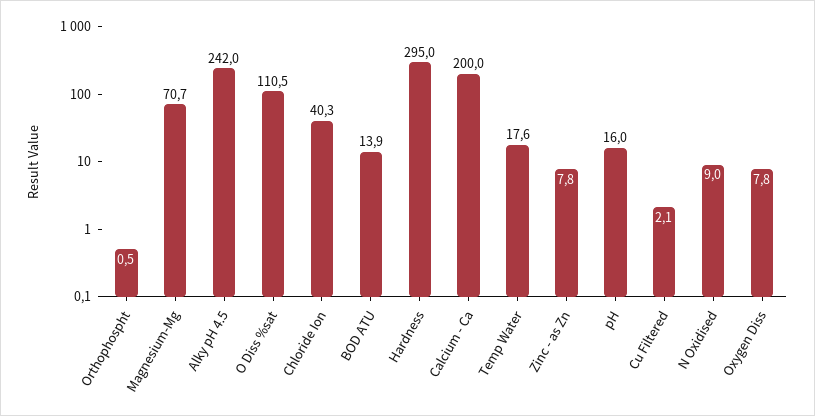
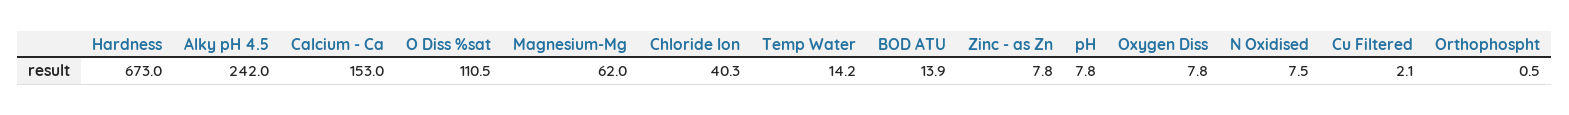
Magnesium-Mg: 70.7 -> 62
Hardness: 295 -> 673
Calcium - Ca: 200 -> 153
Temp Water: 17.6 -> 14.2
pH: 16 -> 7.8
N Oxidised: 9 -> 7.5

